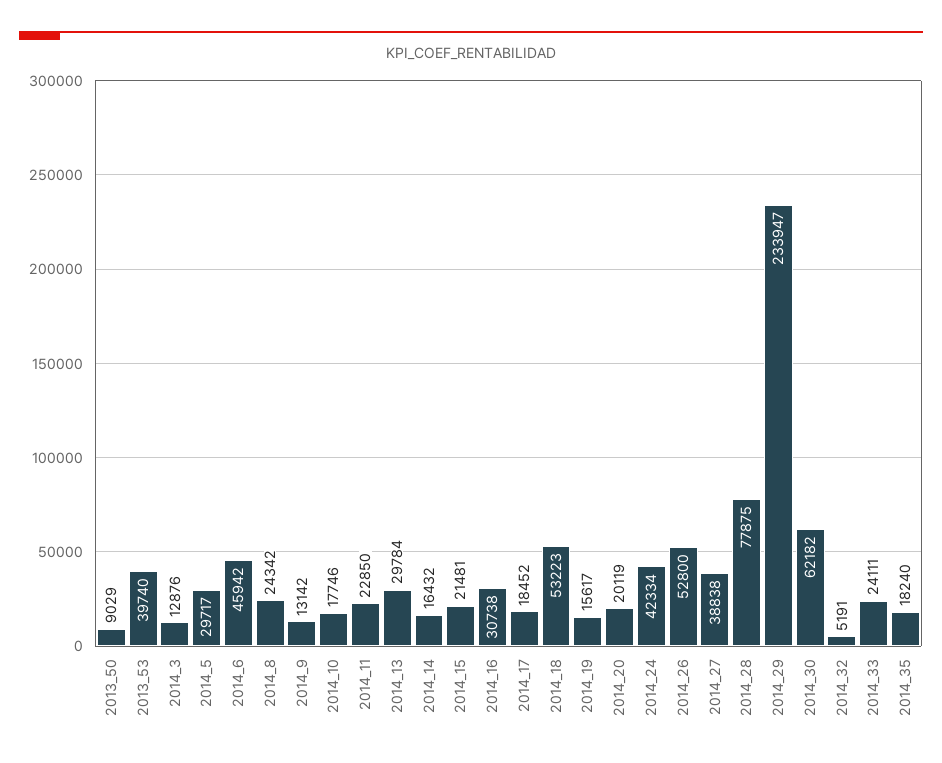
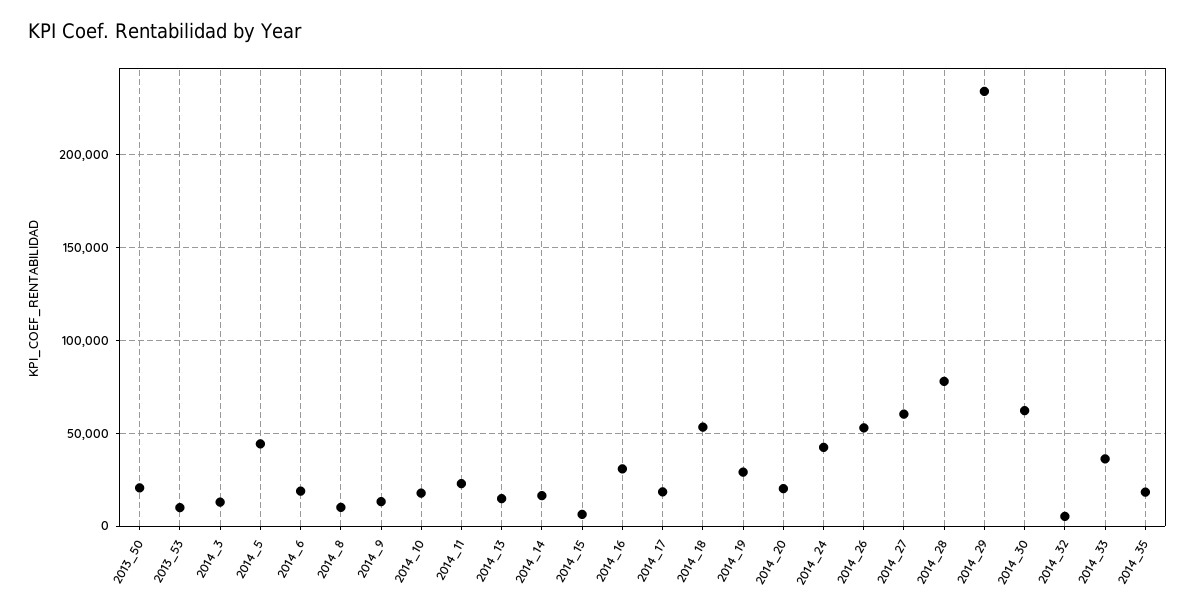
2013_50: 9029 -> 20000
2013_53: 39740 -> 10000
2014_5: 29717 -> 45000
2014_6: 45942 -> 20000
2014_8: 24342 -> 10000
2014_13: 29784 -> 15000
2014_15: 21481 -> 5000
2014_19: 15617 -> 30000
2014_27: 38838 -> 60000
2014_33: 24111 -> 35000

